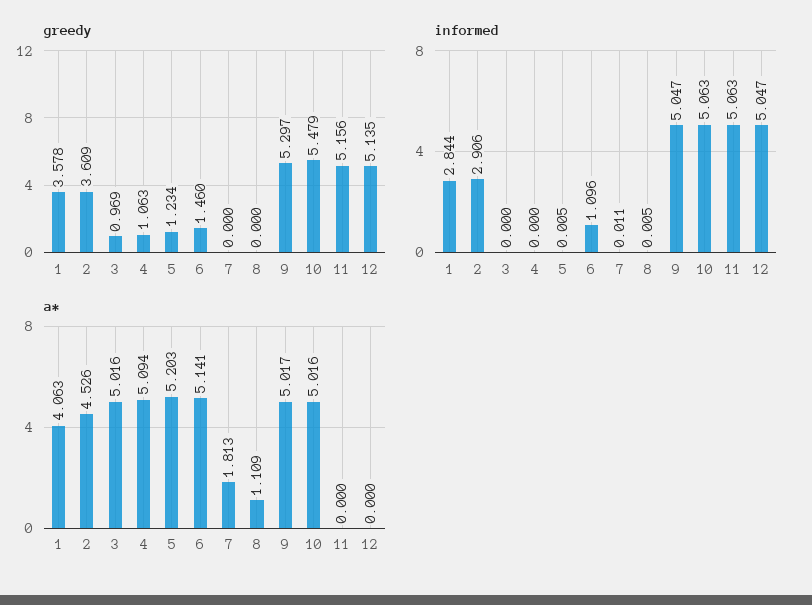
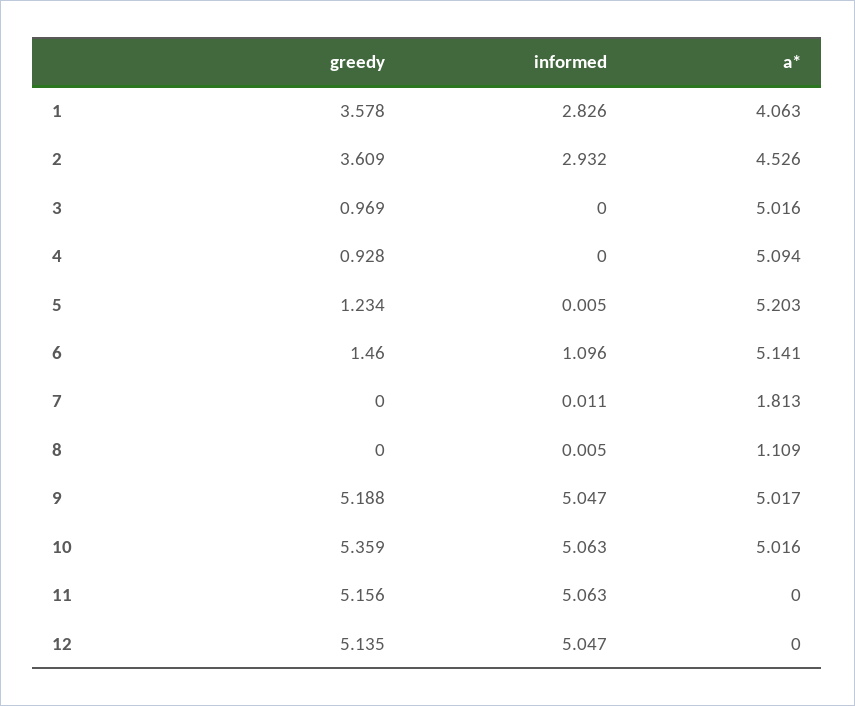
greedy, 4: 1.063 -> 0.928
greedy, 9: 5.297 -> 5.188
greedy, 10: 5.479 -> 5.359
informed, 1: 2.844 -> 2.826
informed, 2: 2.906 -> 2.932

